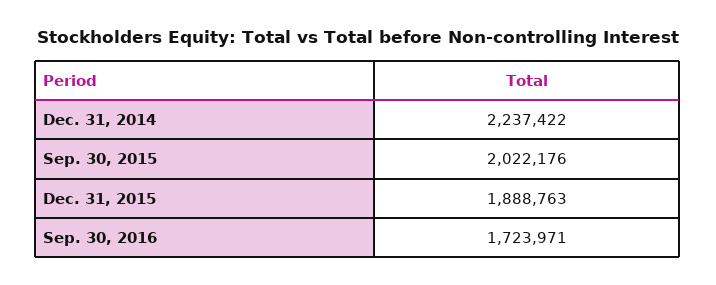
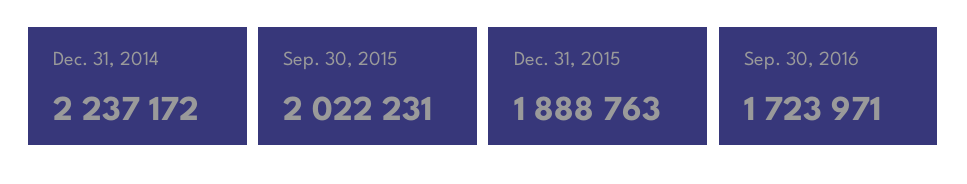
Dec. 31, 2014: 2237422 -> 2237172
Sep. 30, 2015: 2022176 -> 2022231

